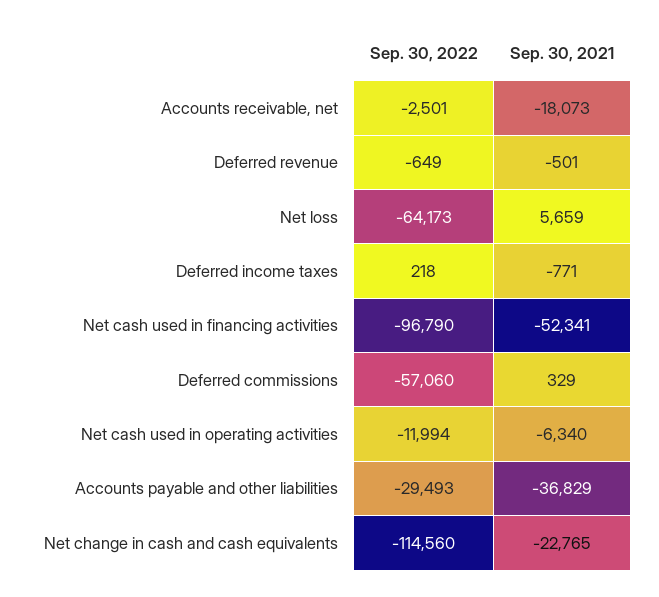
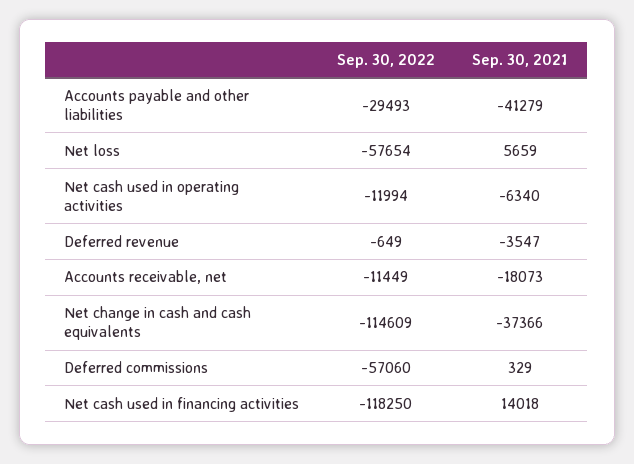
Sep. 30, 2022, Accounts receivable, net: -2501 -> -11449
Sep. 30, 2021, Deferred revenue: -501 -> -3547
Sep. 30, 2022, Net loss: -64173 -> -57654
Sep. 30, 2022, Deferred income taxes: 218 -> none
Sep. 30, 2021, Deferred income taxes: -771 -> none
Sep. 30, 2022, Net cash used in financing activities: -96790 -> -118250
Sep. 30, 2021, Net cash used in financing activities: -52341 -> 14018
Sep. 30, 2021, Accounts payable and other liabilities: -36829 -> -41279
Sep. 30, 2022, Net change in cash and cash equivalents: -114560 -> -114609
Sep. 30, 2021, Net change in cash and cash equivalents: -22765 -> -37366

